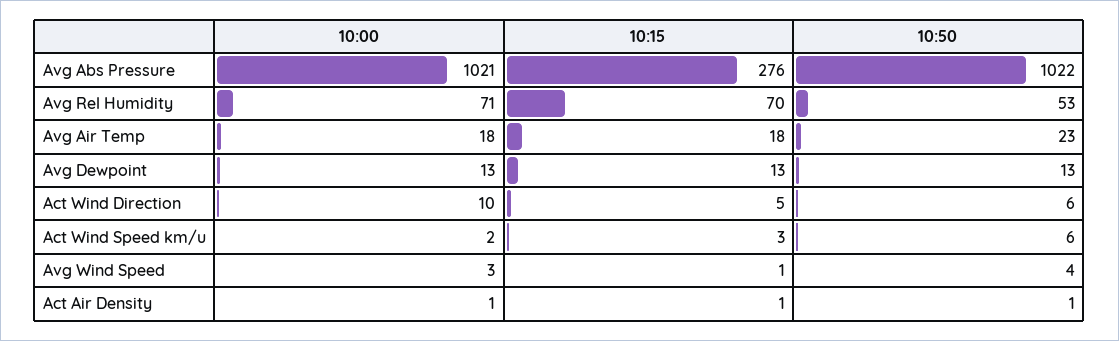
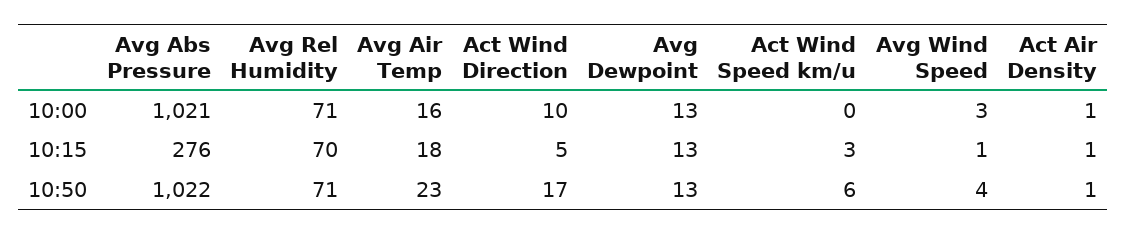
10:50, Avg Rel Humidity: 53 -> 71
10:00, Avg Air Temp: 18 -> 16
10:50, Act Wind Direction: 6 -> 17
10:00, Act Wind Speed km/u: 2 -> 0

